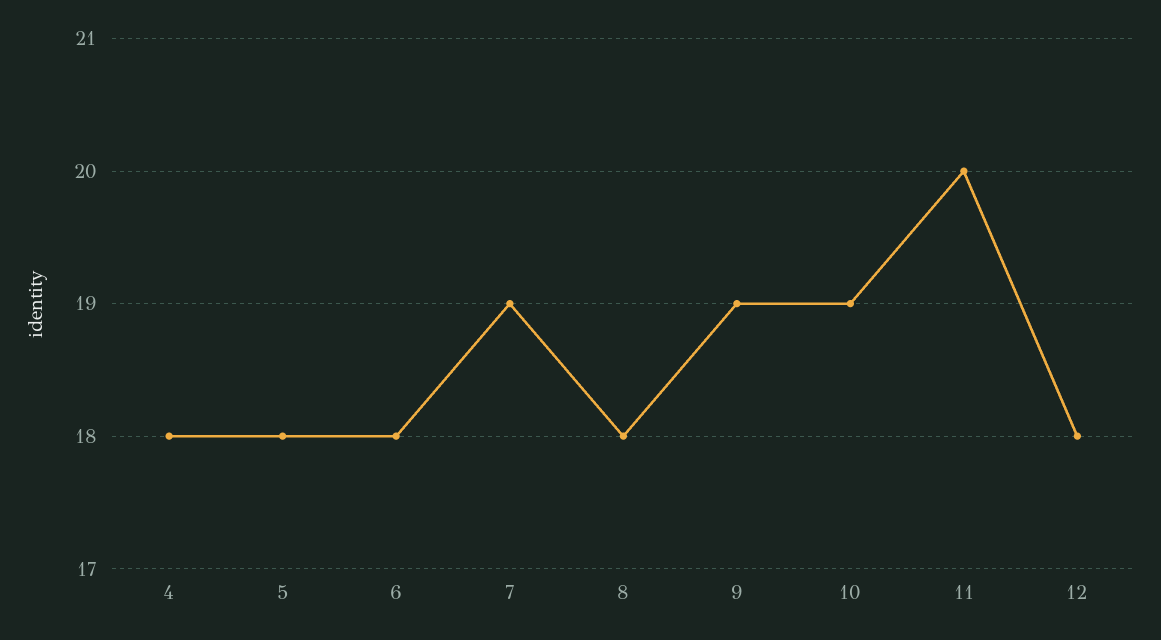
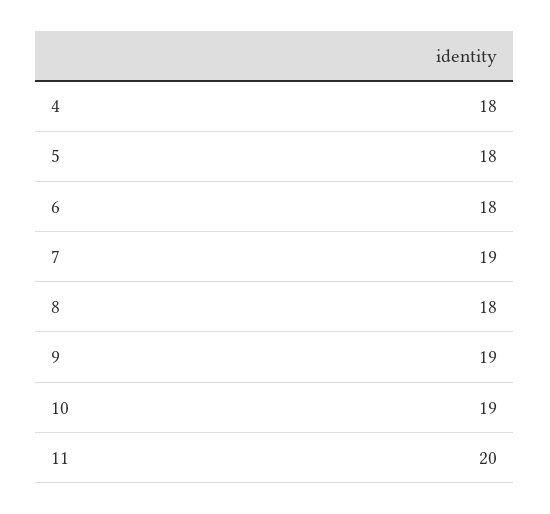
12: 18 -> none

